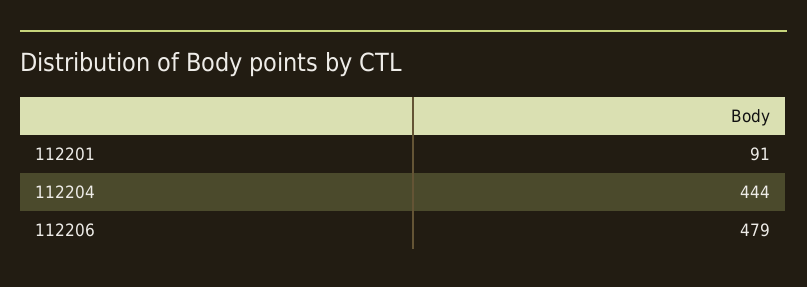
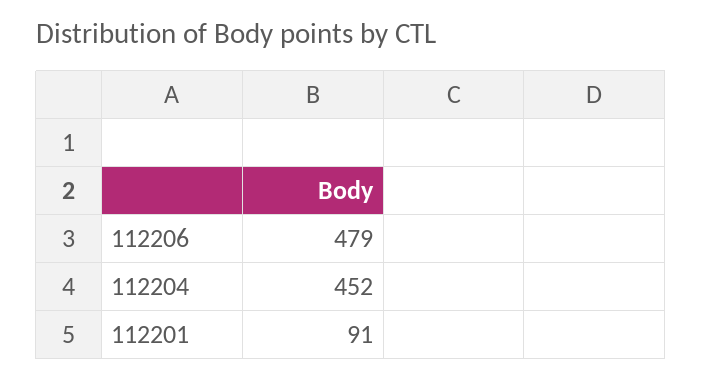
112204: 444 -> 452

